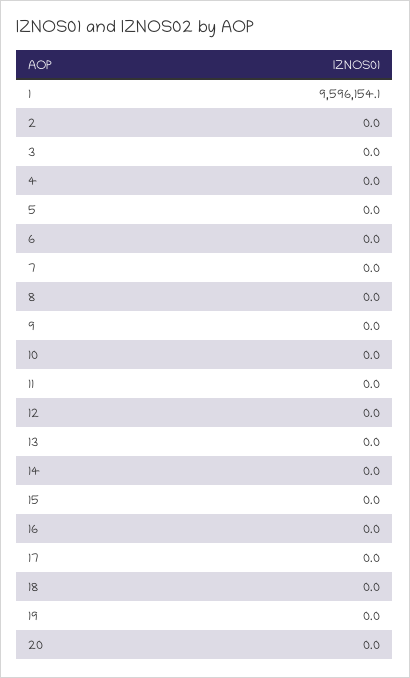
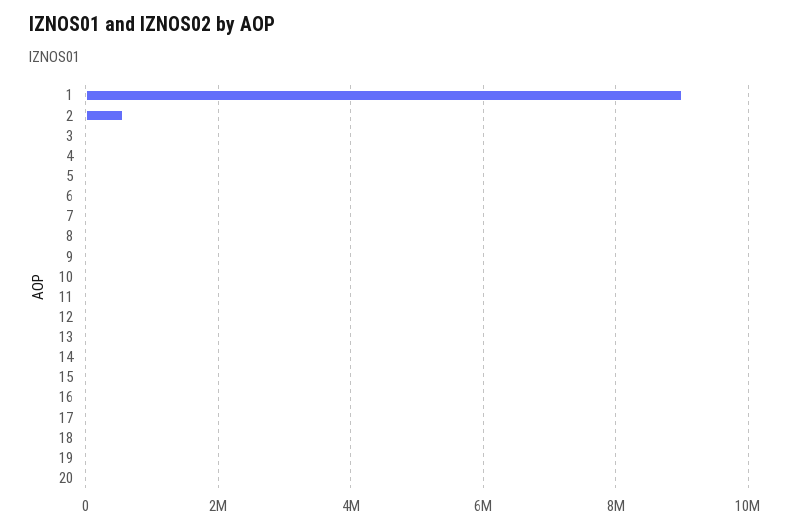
1: 9596154.1 -> 9000000
2: 0 -> 600000

